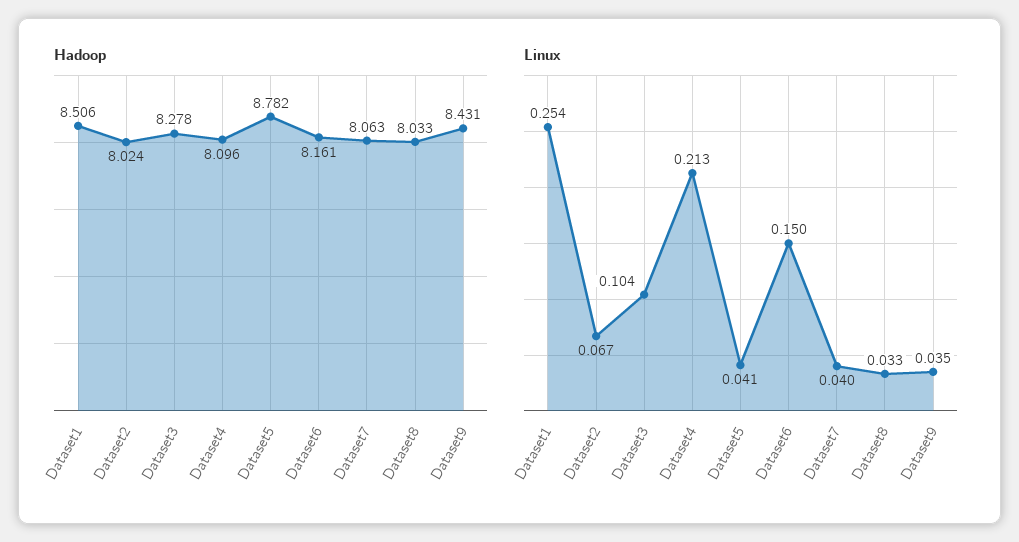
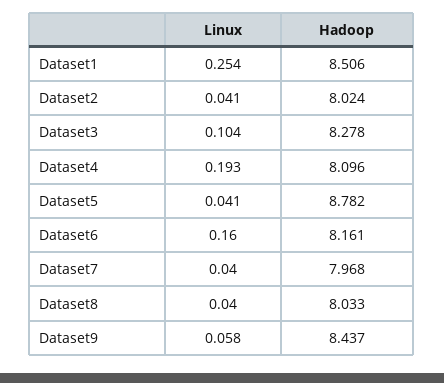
Hadoop, Dataset7: 8.063 -> 7.968
Hadoop, Dataset9: 8.431 -> 8.437
Linux, Dataset2: 0.067 -> 0.041
Linux, Dataset4: 0.213 -> 0.193
Linux, Dataset6: 0.15 -> 0.16
Linux, Dataset8: 0.033 -> 0.04
Linux, Dataset9: 0.035 -> 0.058

